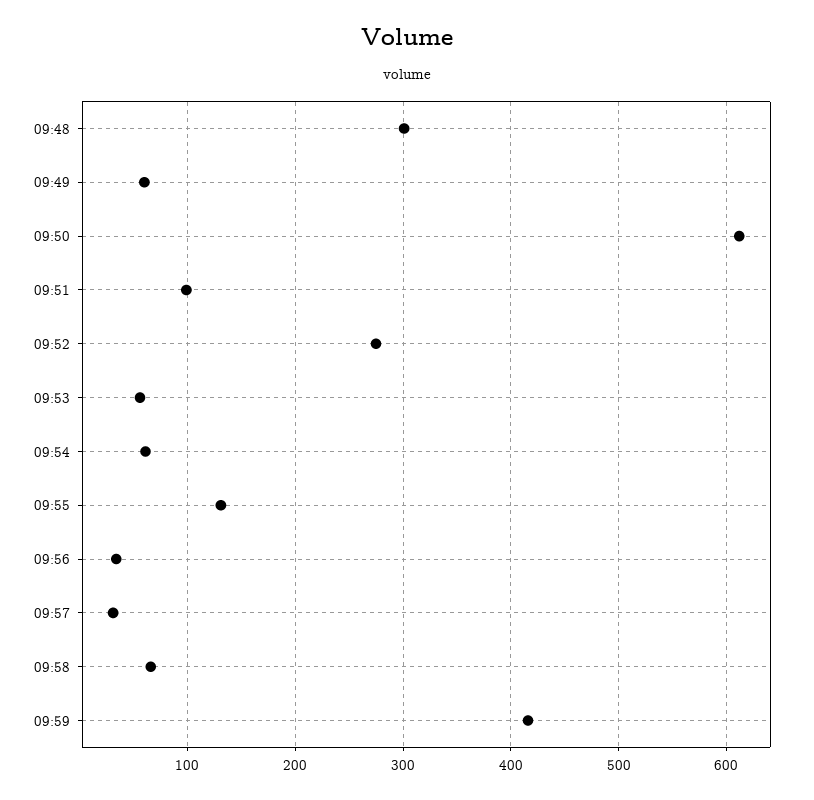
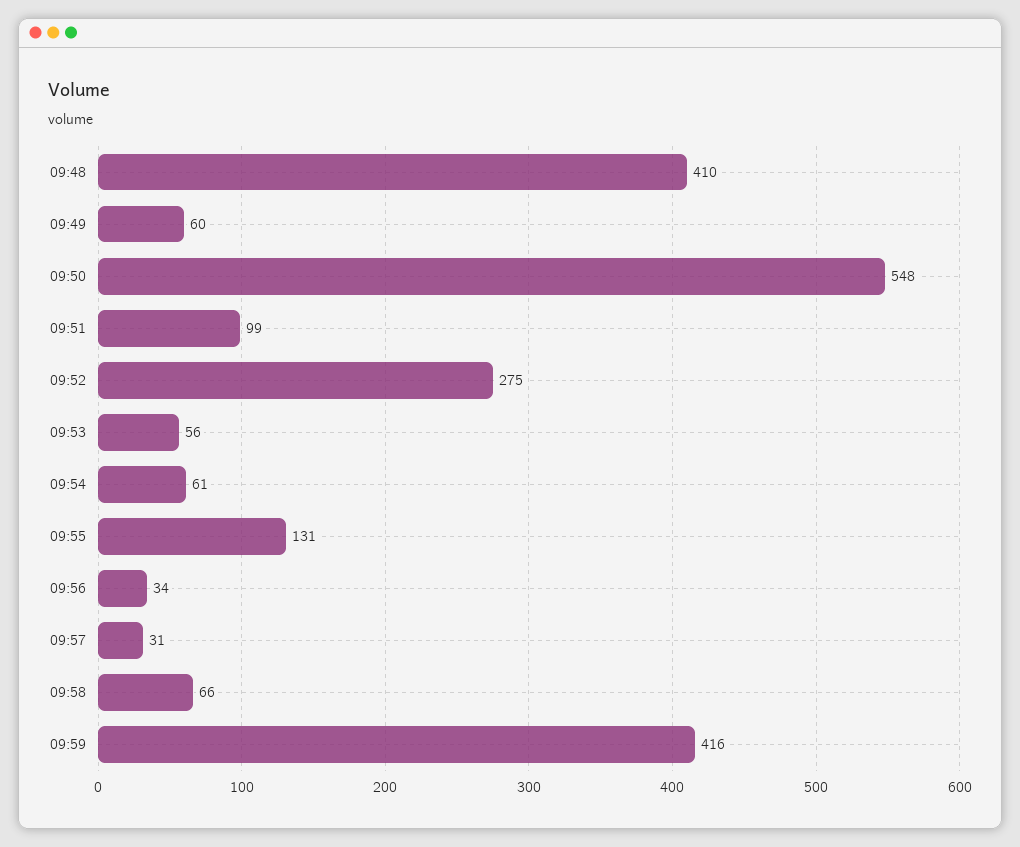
09:48: 300 -> 410
09:50: 610 -> 548

